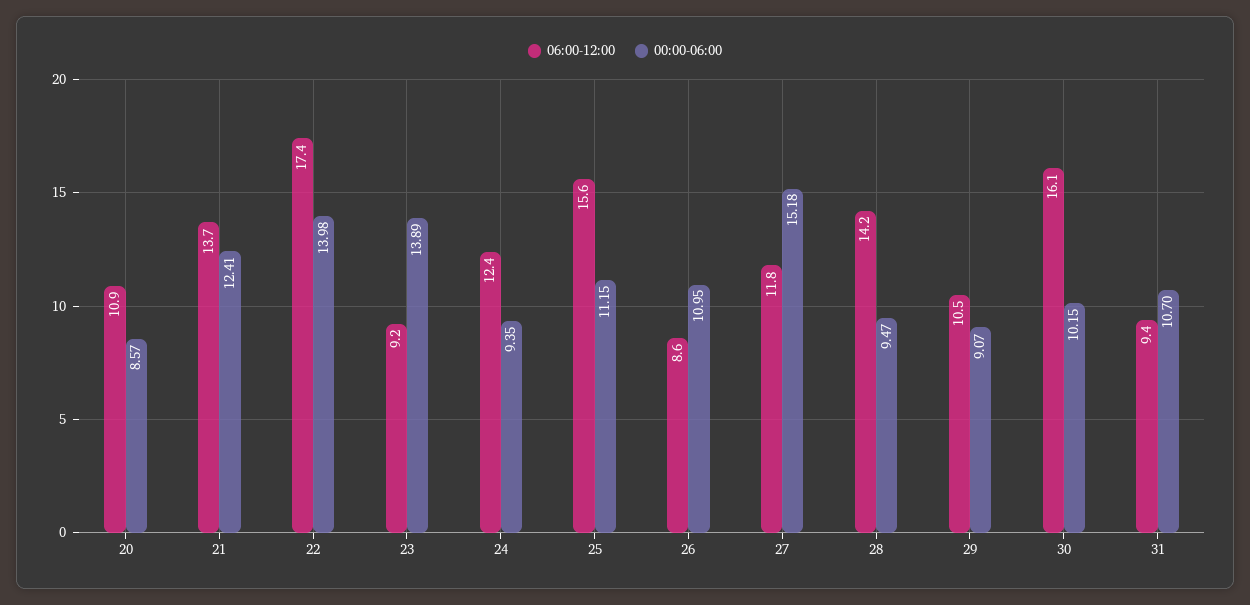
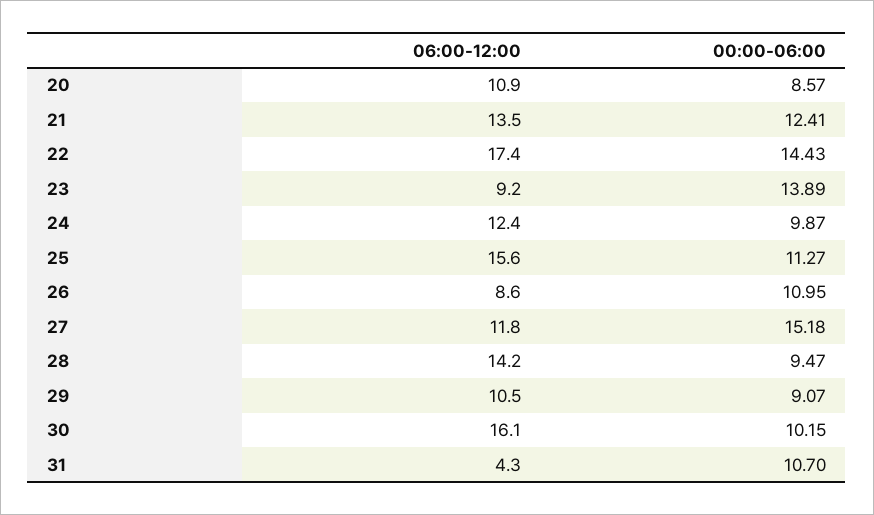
06:00-12:00, 21: 13.7 -> 13.5
00:00-06:00, 22: 13.98 -> 14.43
00:00-06:00, 24: 9.35 -> 9.87
00:00-06:00, 25: 11.15 -> 11.27
06:00-12:00, 31: 9.4 -> 4.3

